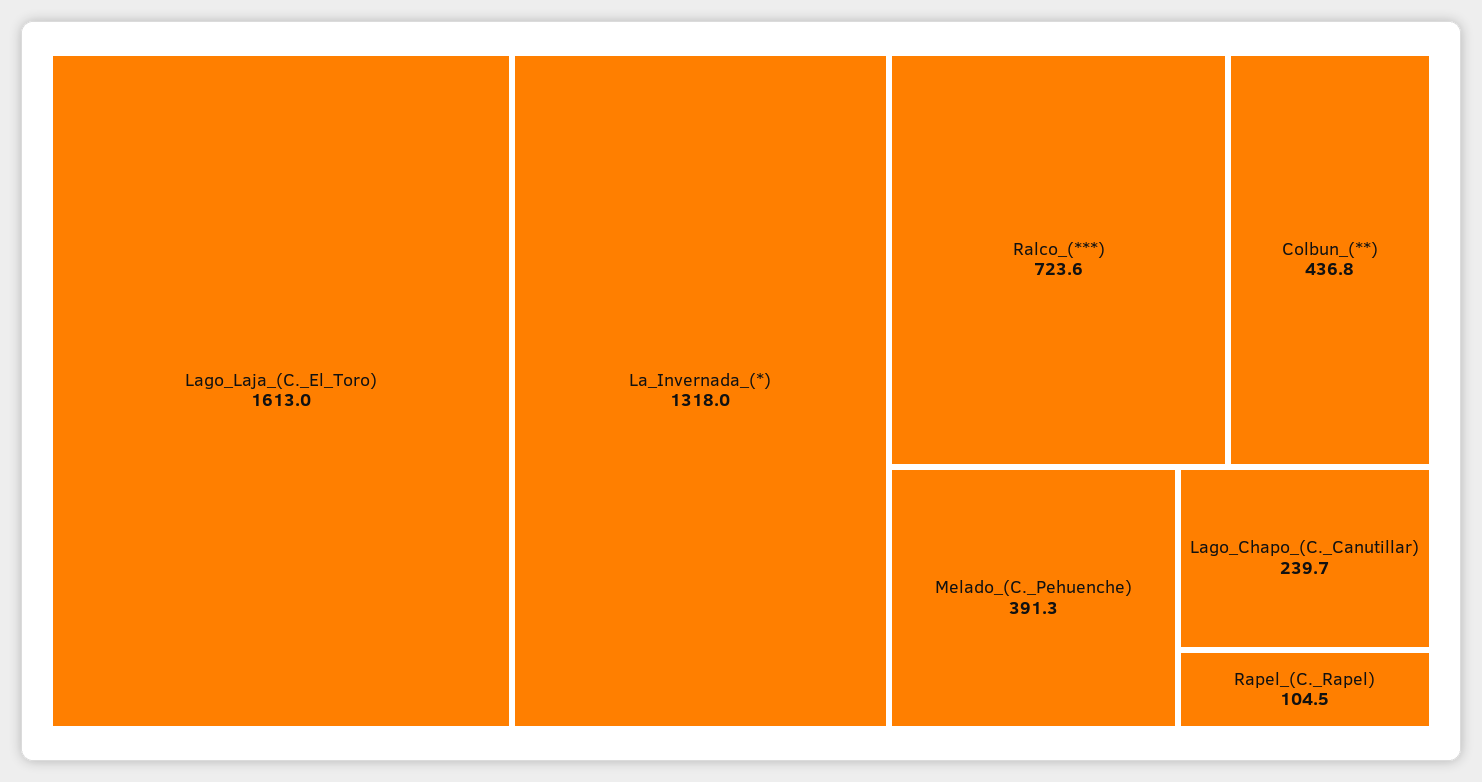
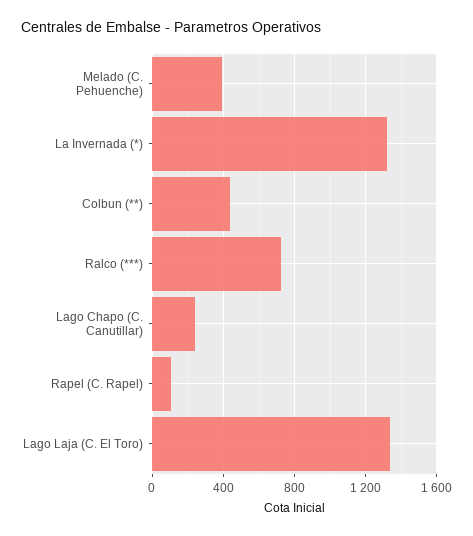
Lago_Laja_(C._El_Toro): 1613 -> 1350

